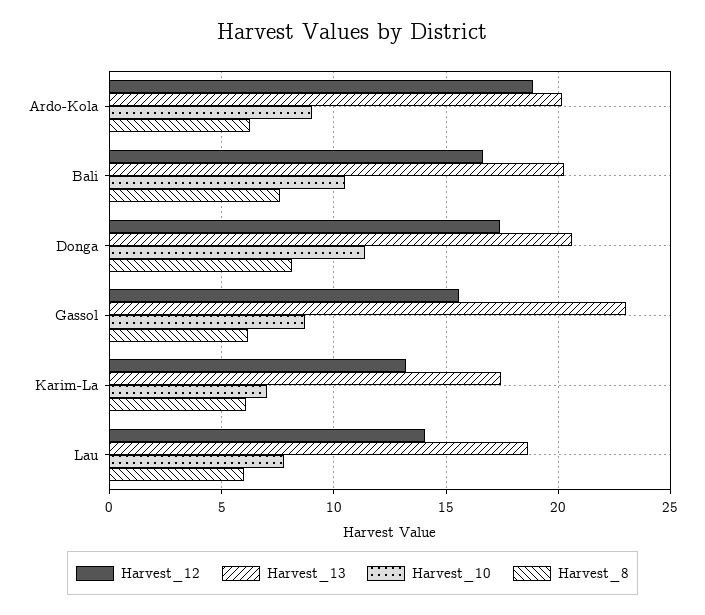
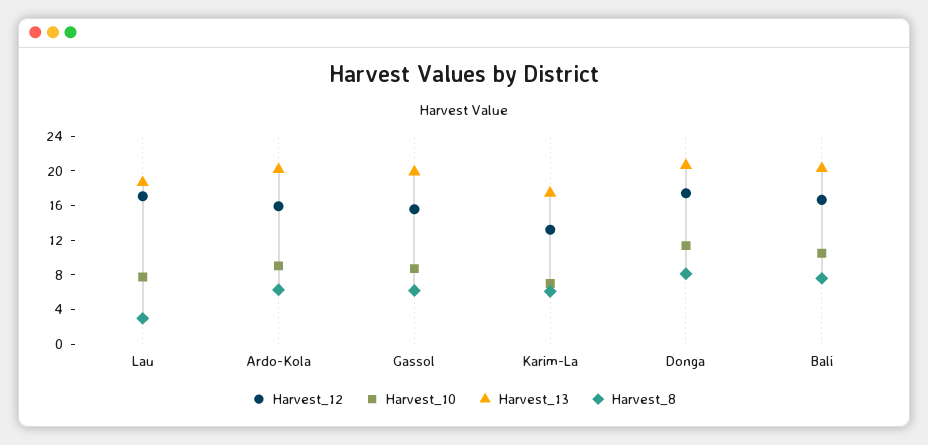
Harvest_12, Ardo-Kola: 19 -> 16
Harvest_13, Gassol: 23 -> 20
Harvest_12, Lau: 14 -> 17
Harvest_8, Lau: 6 -> 3

